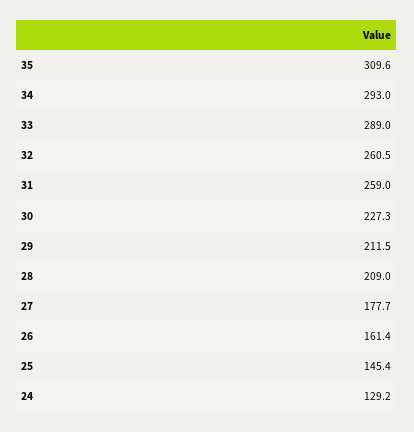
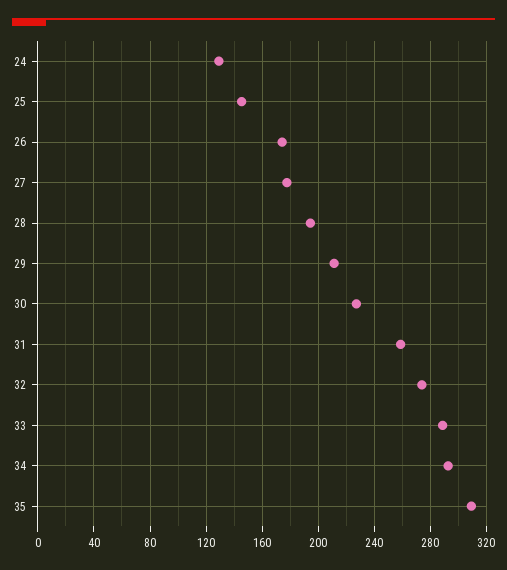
32: 260.5 -> 275
28: 209 -> 195
26: 161.4 -> 175

